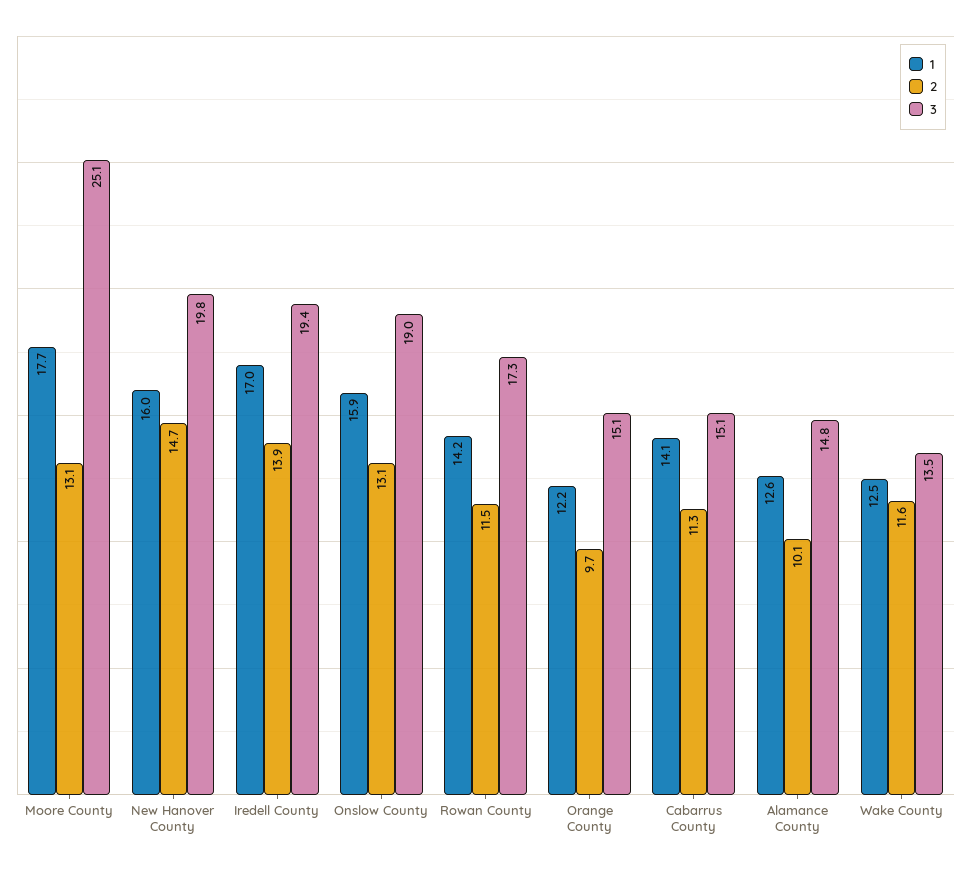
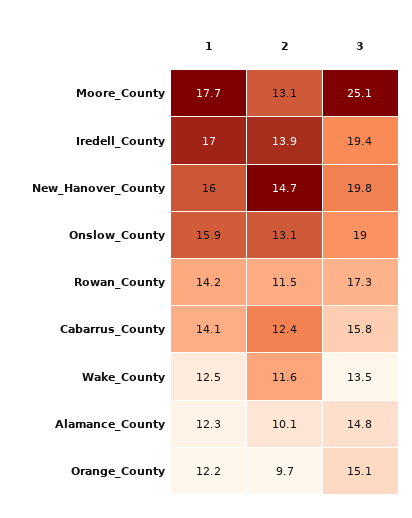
2, Cabarrus County: 11.3 -> 12.4
3, Cabarrus County: 15.1 -> 15.8
1, Alamance County: 12.6 -> 12.3

